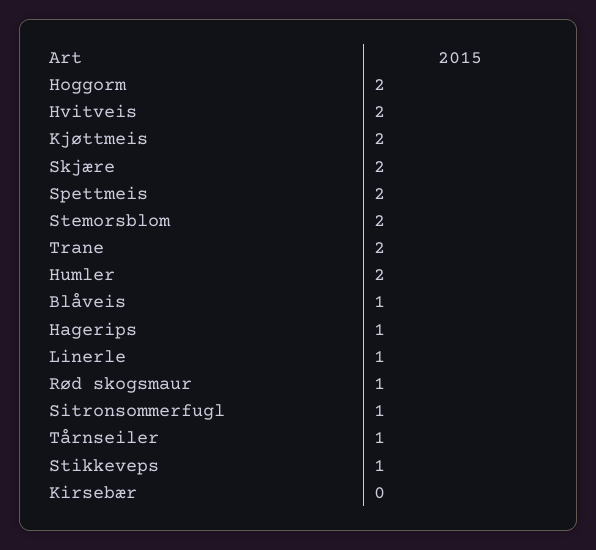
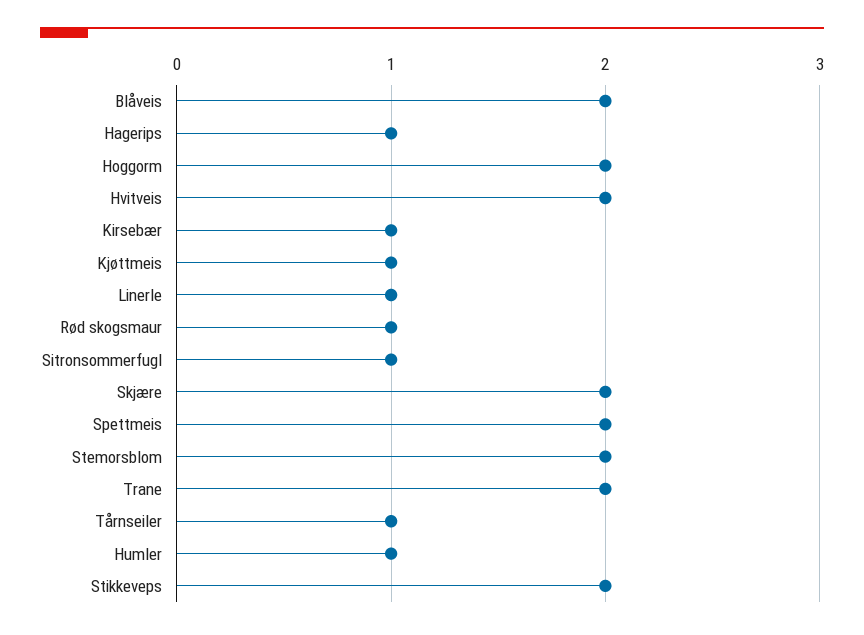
Kjøttmeis: 2 -> 1
Humler: 2 -> 1
Blåveis: 1 -> 2
Stikkeveps: 1 -> 2
Kirsebær: 0 -> 1

